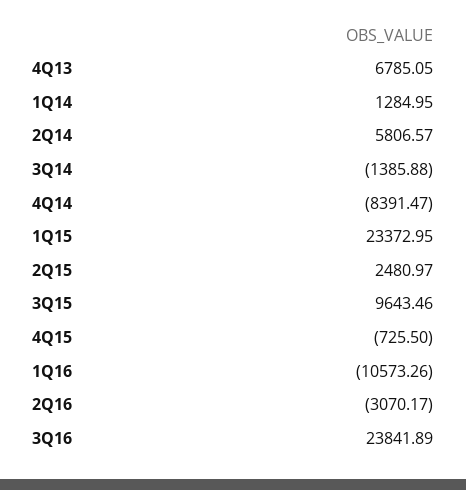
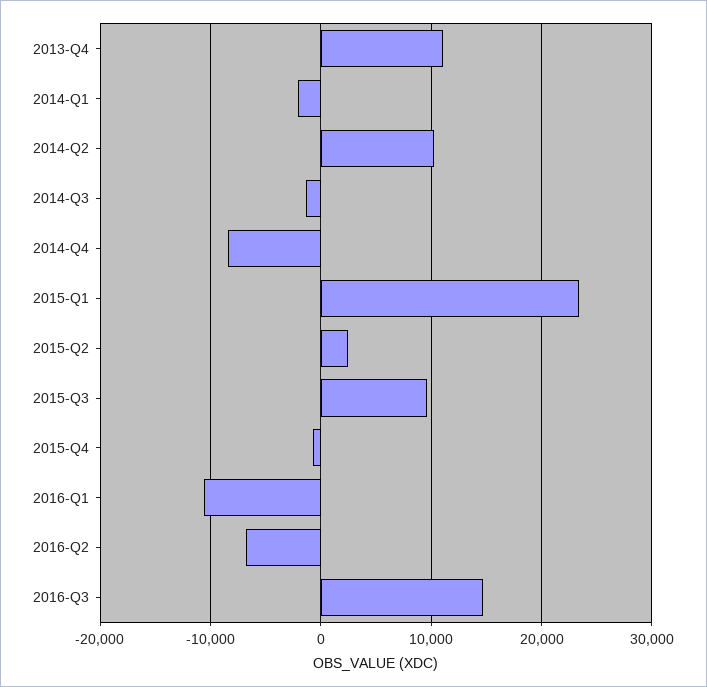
4Q13: 6785.05 -> 11000
1Q14: 1284.95 -> -2000
2Q14: 5806.57 -> 10000
2Q16: -3070.17 -> -7000
3Q16: 23841.89 -> 15000

